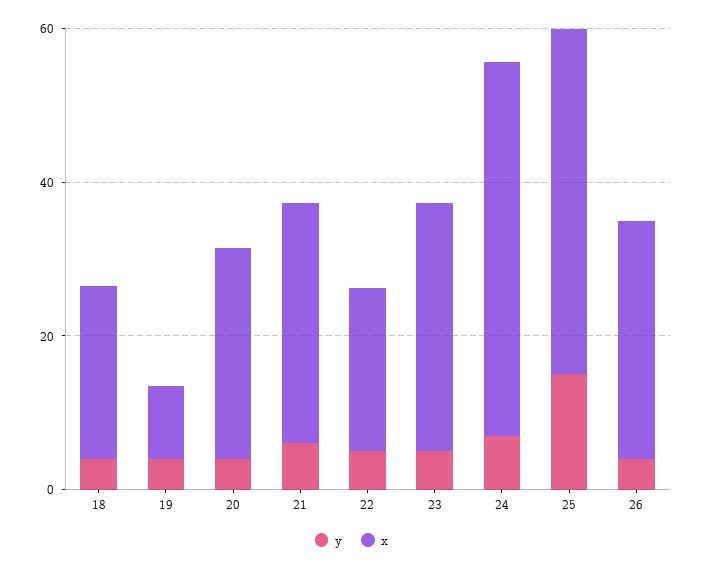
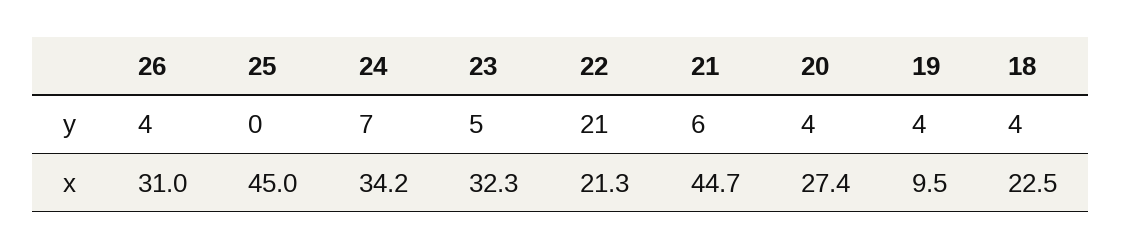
x, 21: 30 -> 44.7
y, 22: 5 -> 21
x, 24: 50 -> 34.2
y, 25: 15 -> 0

